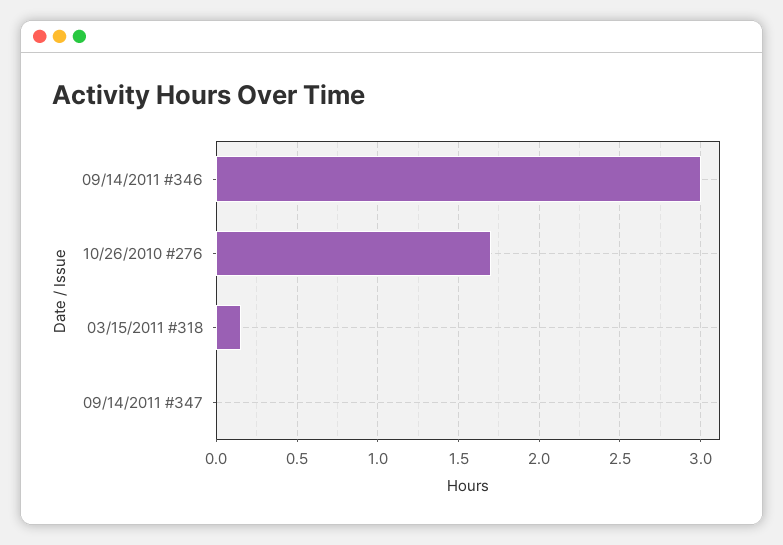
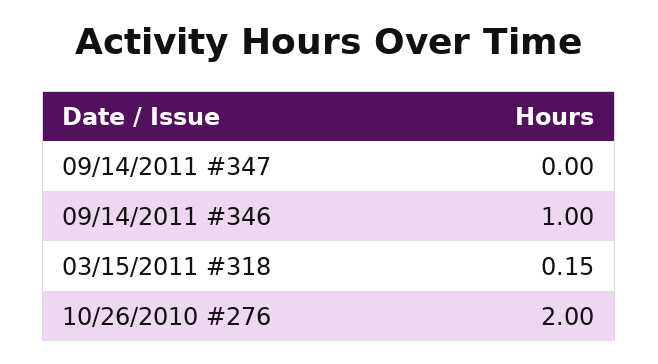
09/14/2011 #346: 3 -> 1
10/26/2010 #276: 1.7 -> 2

